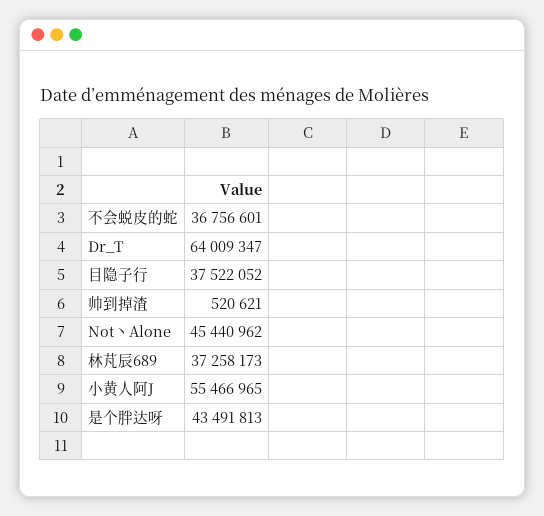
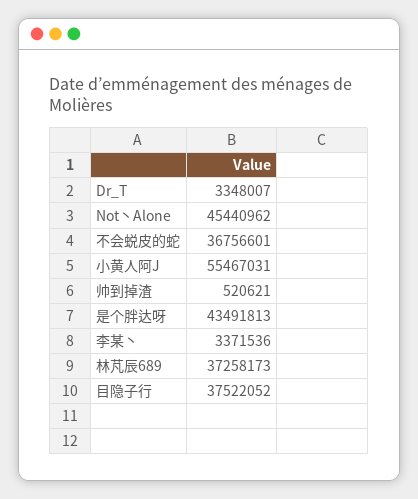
Dr_T: 64009347 -> 3348007
小黄人阿J: 55466965 -> 55467031
李某丶: none -> 3371536

